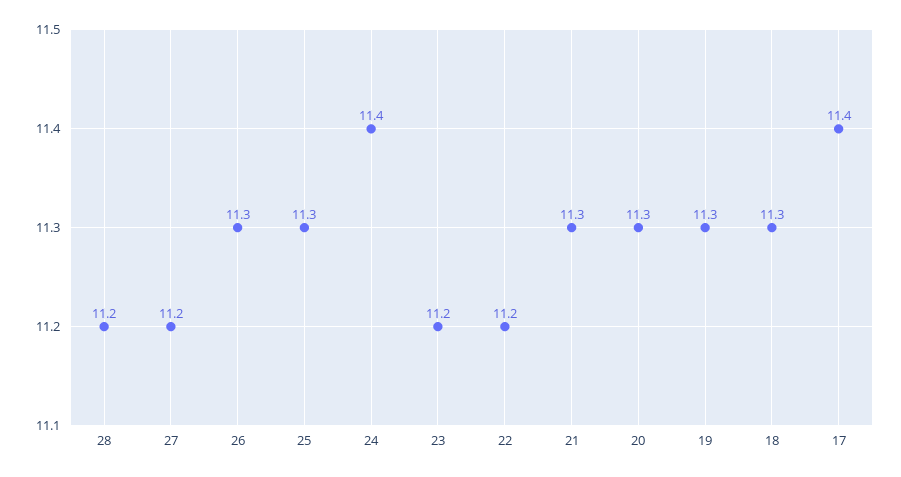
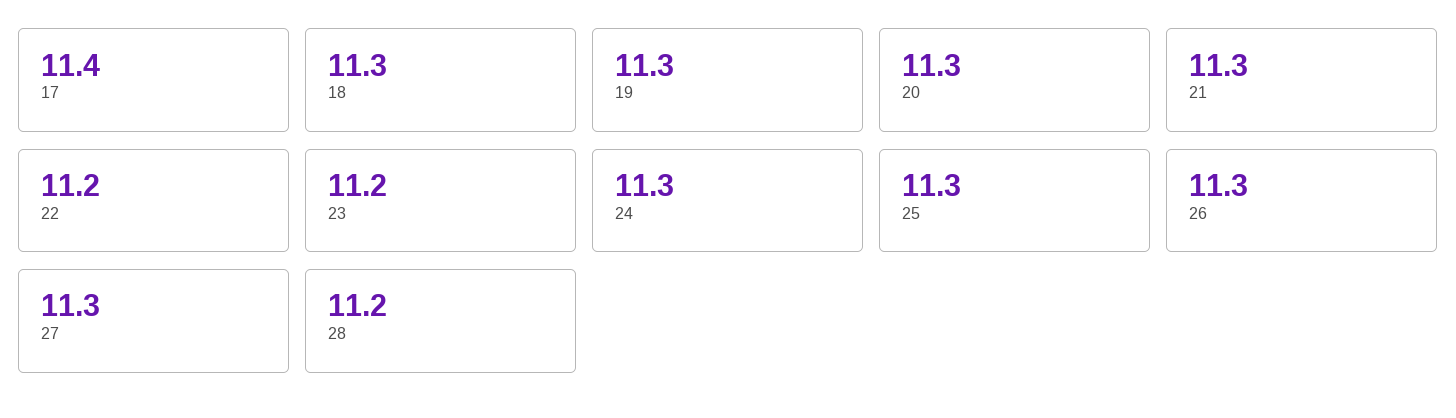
27: 11.2 -> 11.3
24: 11.4 -> 11.3

